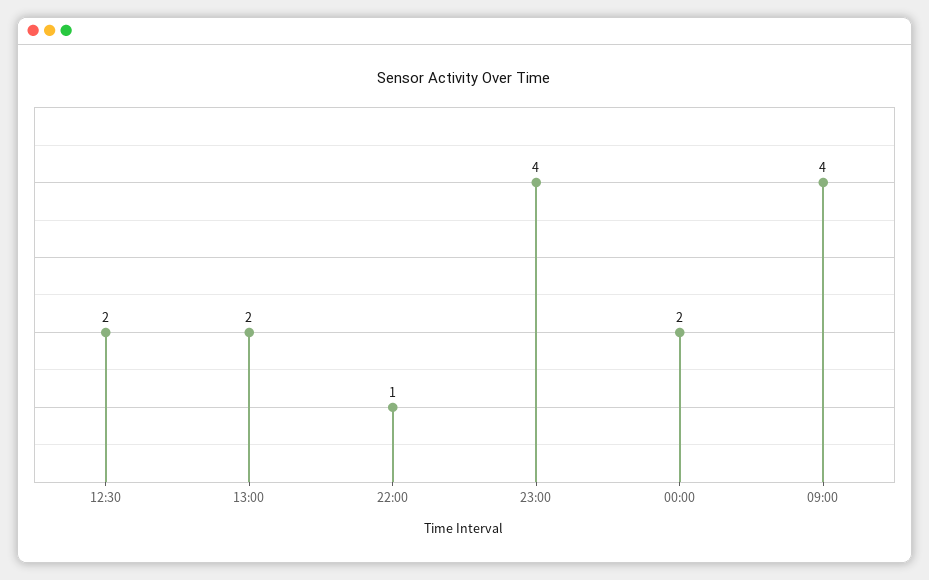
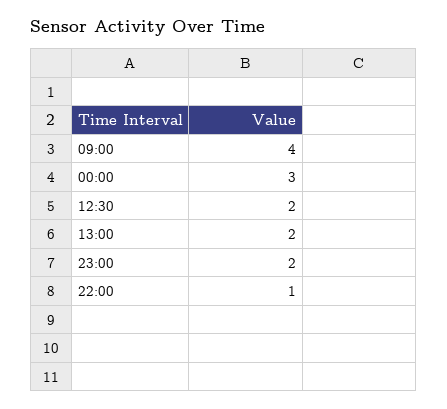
23:00: 4 -> 2
00:00: 2 -> 3

